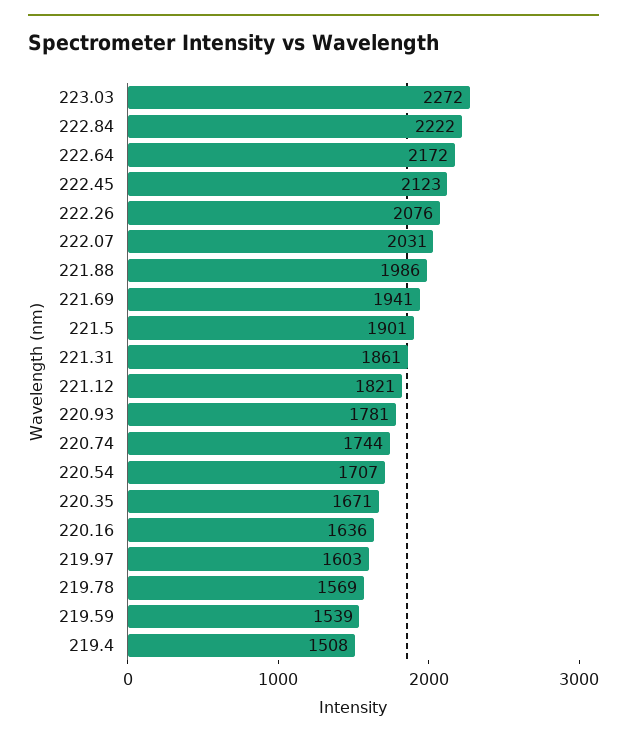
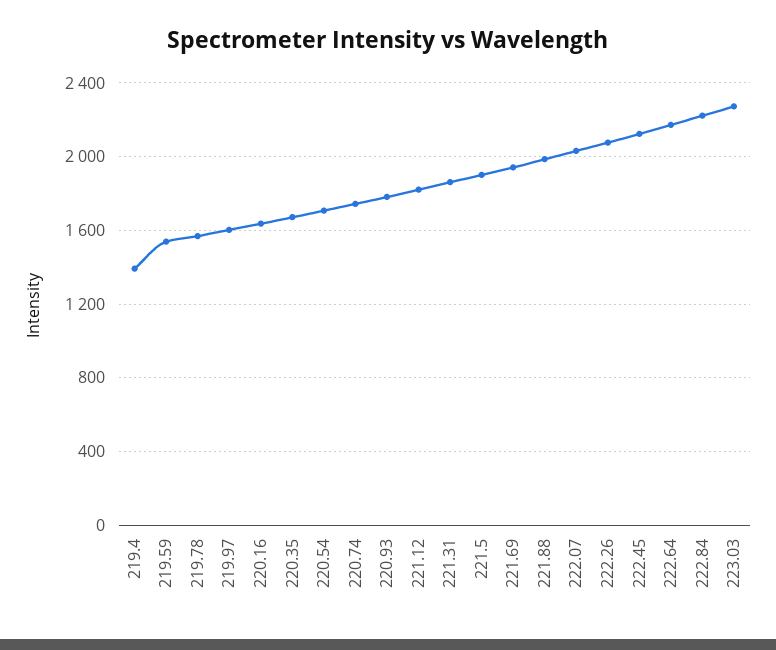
219.4: 1508 -> 1400

